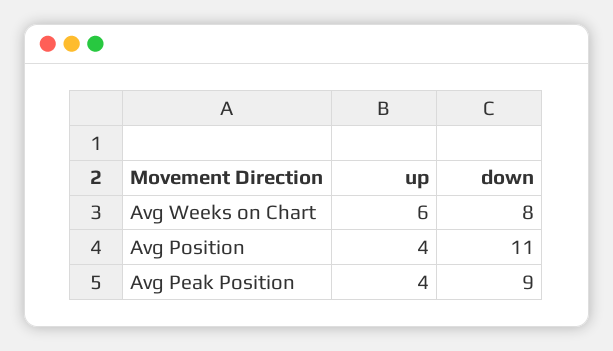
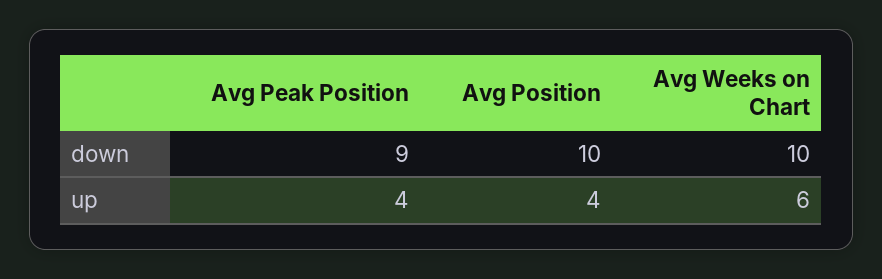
down, Avg Weeks on Chart: 8 -> 10
down, Avg Position: 11 -> 10

